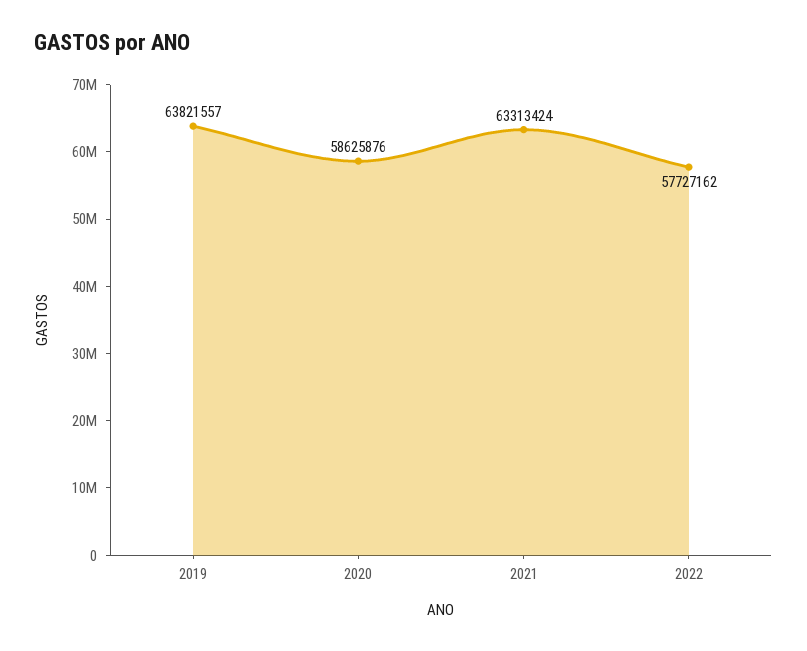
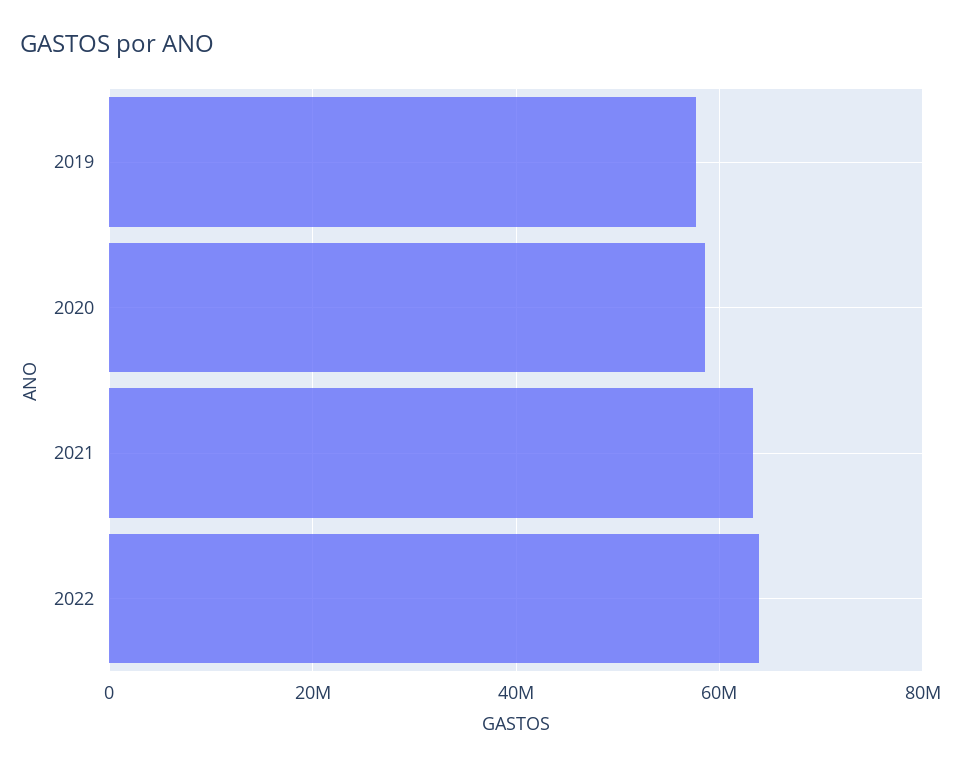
2019: 63821557 -> 58000000
2022: 57727162 -> 64000000

